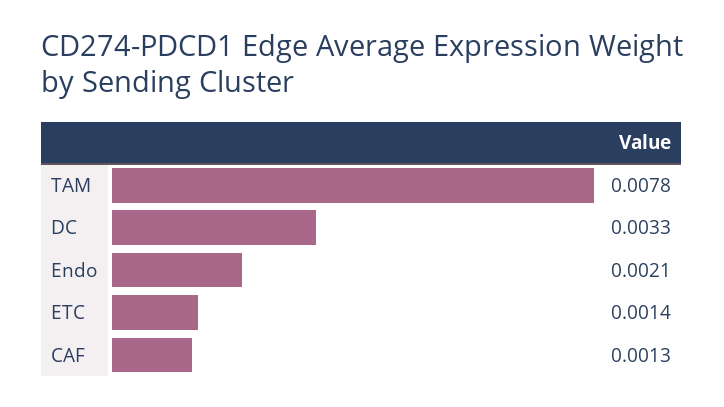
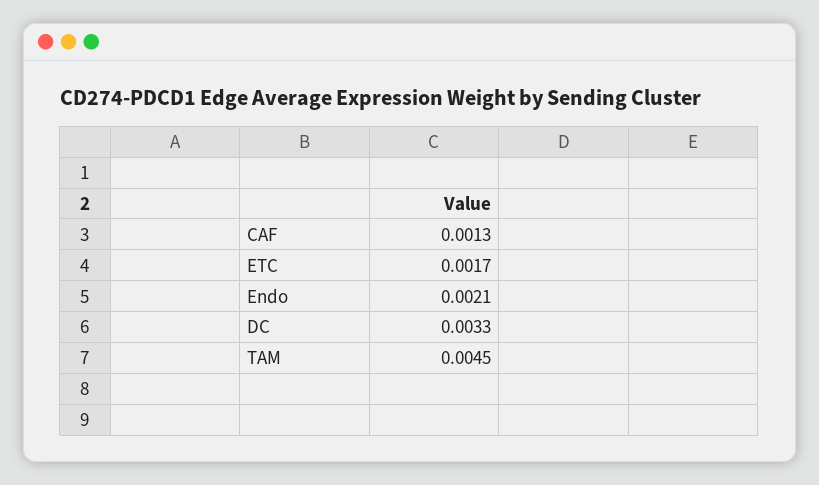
TAM: 0.0078 -> 0.0045
ETC: 0.0014 -> 0.0017

